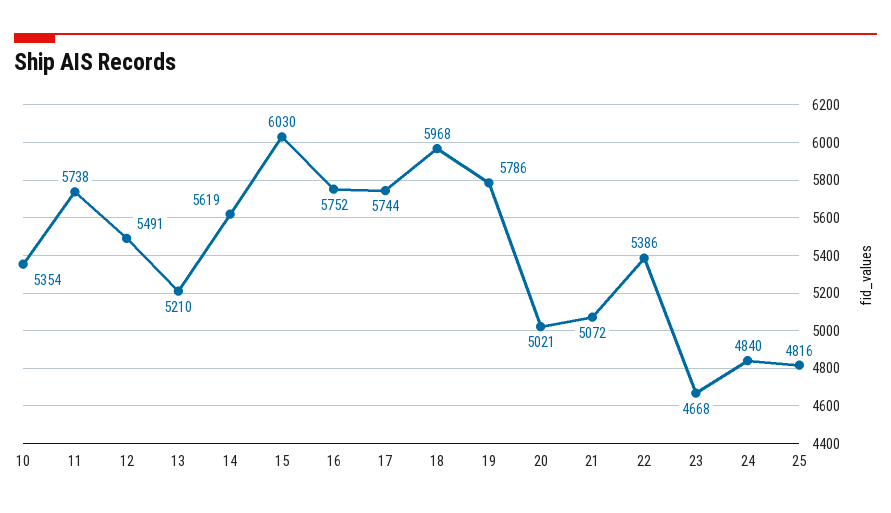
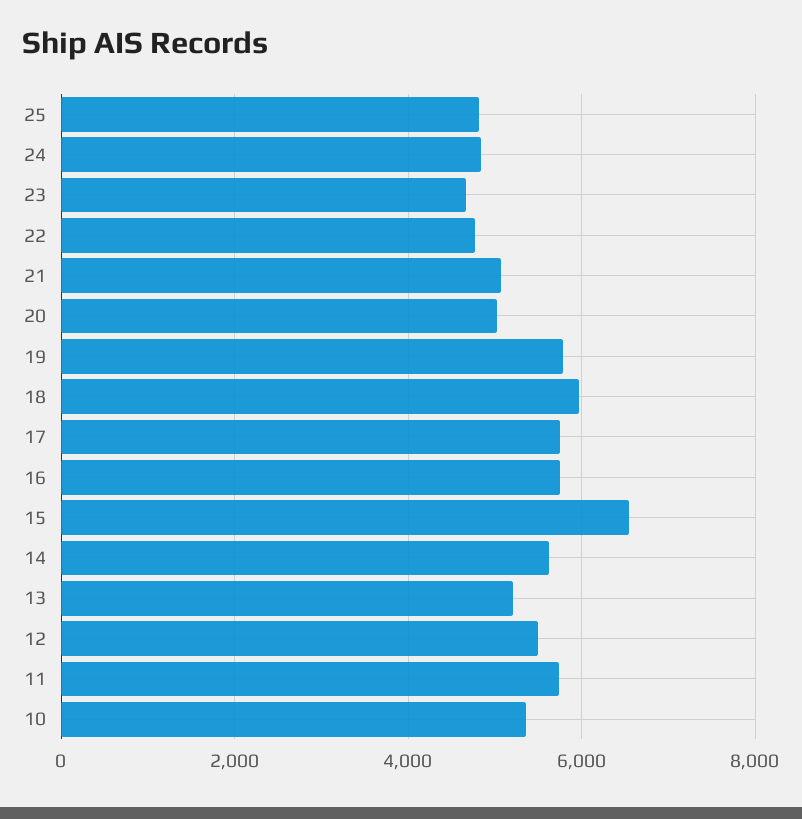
15: 6030 -> 6600
22: 5386 -> 4800

